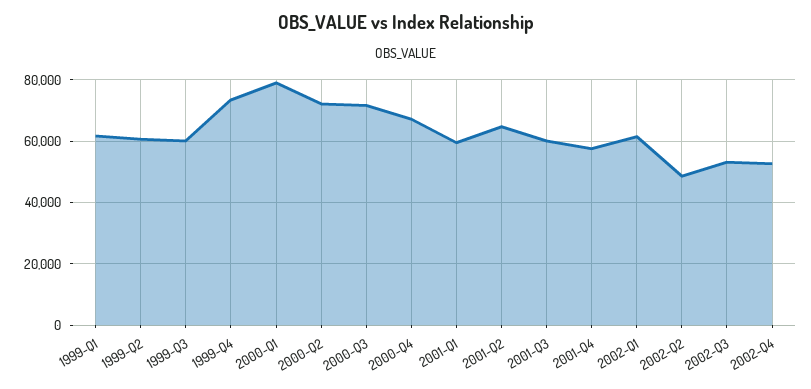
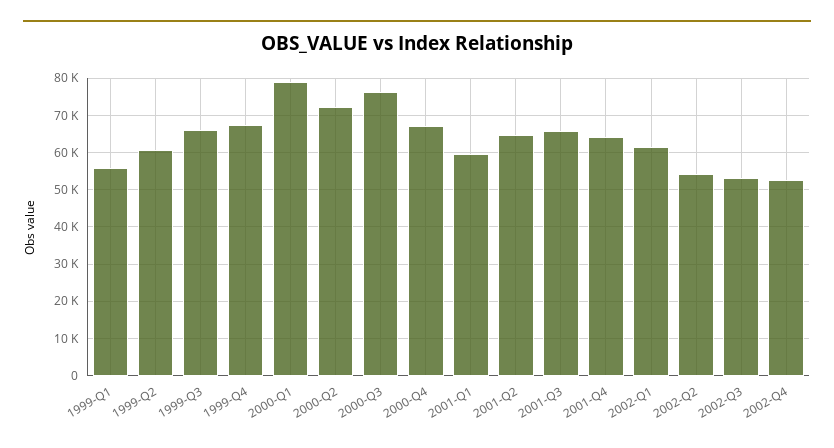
1999-Q1: 62000 -> 56000
1999-Q3: 60000 -> 66000
1999-Q4: 74000 -> 68000
2000-Q3: 72000 -> 76000
2001-Q3: 60000 -> 66000
2001-Q4: 58000 -> 64000
2002-Q2: 48000 -> 54000

